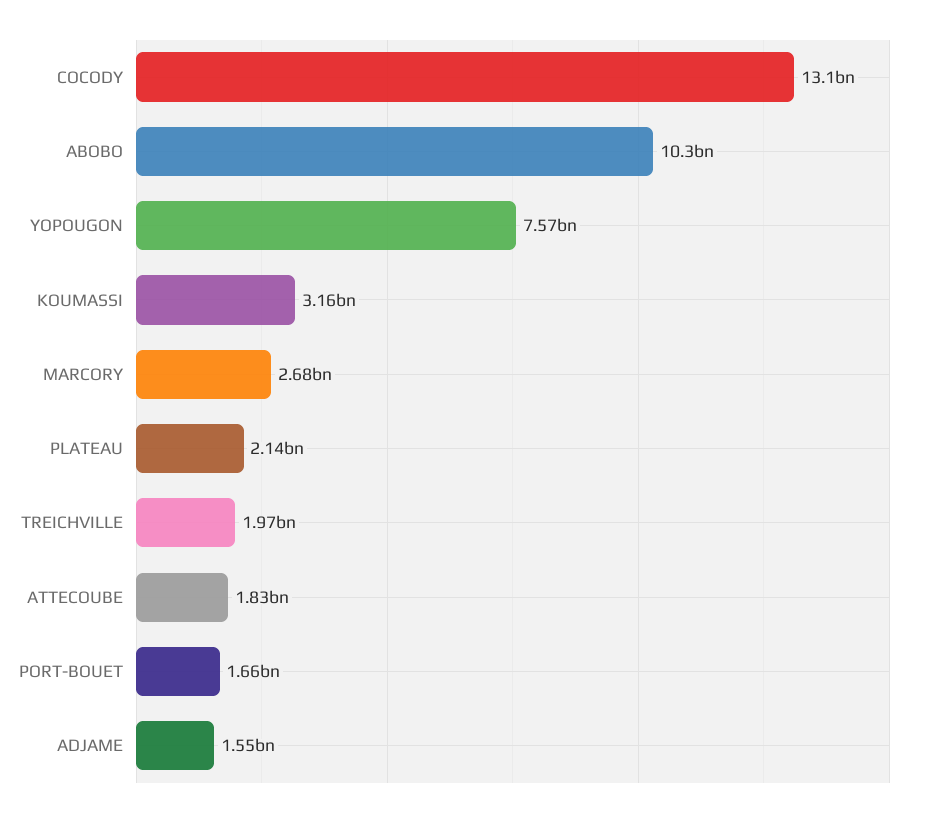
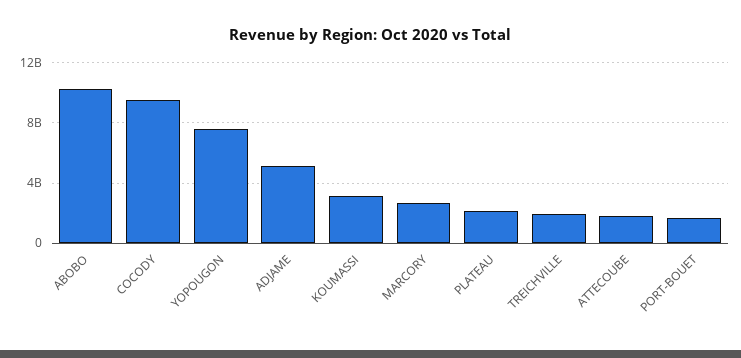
COCODY: 13100000000 -> 9500000000
ADJAME: 1550000000 -> 5000000000

